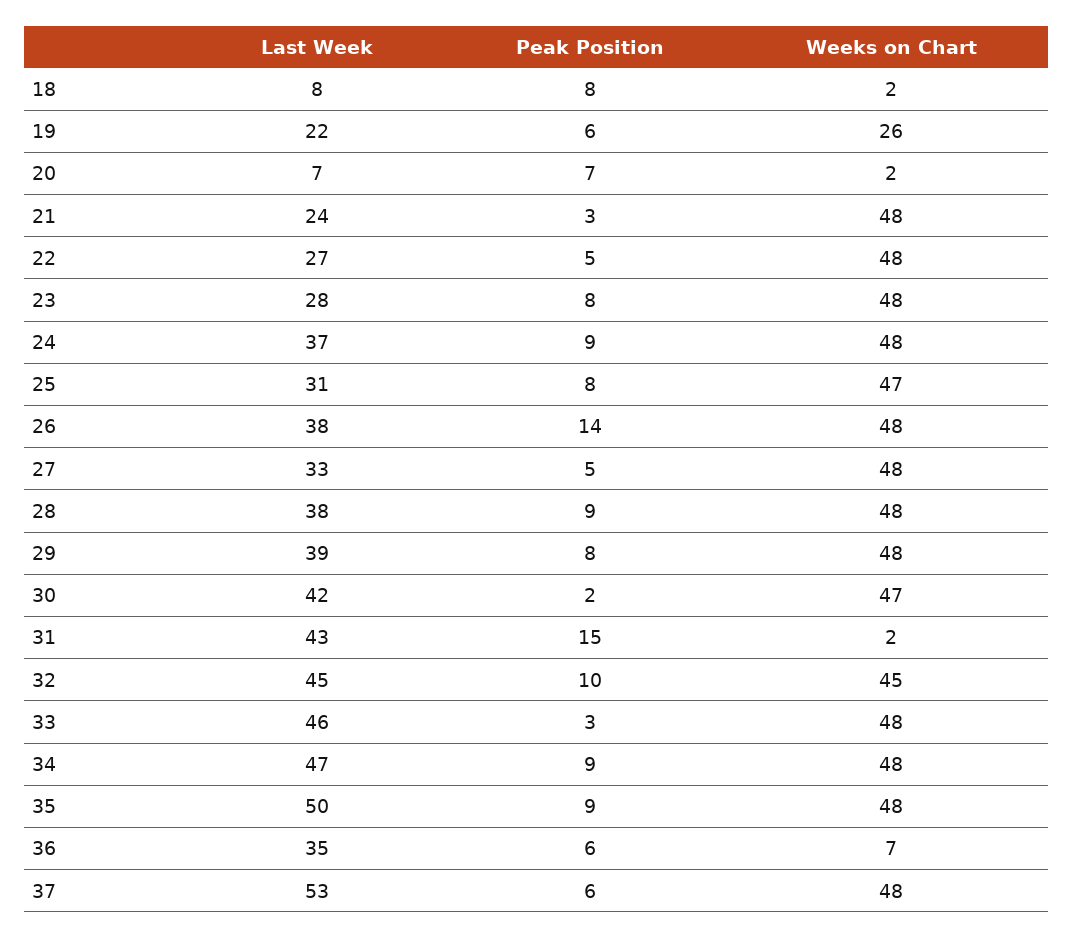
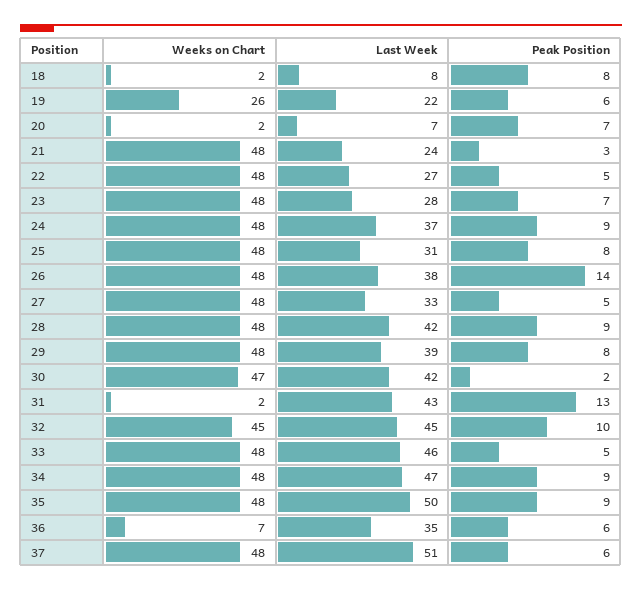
Peak Position, 23: 8 -> 7
Weeks on Chart, 25: 47 -> 48
Last Week, 28: 38 -> 42
Peak Position, 31: 15 -> 13
Peak Position, 33: 3 -> 5
Last Week, 37: 53 -> 51

